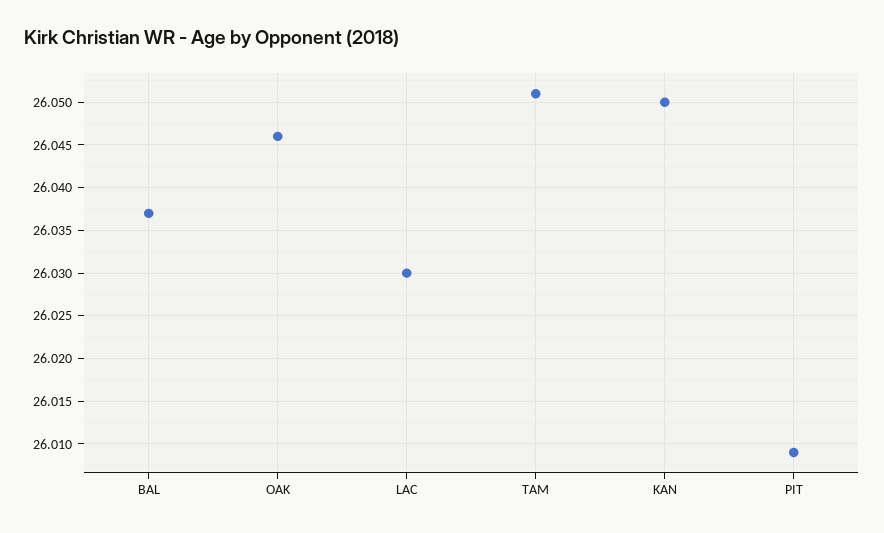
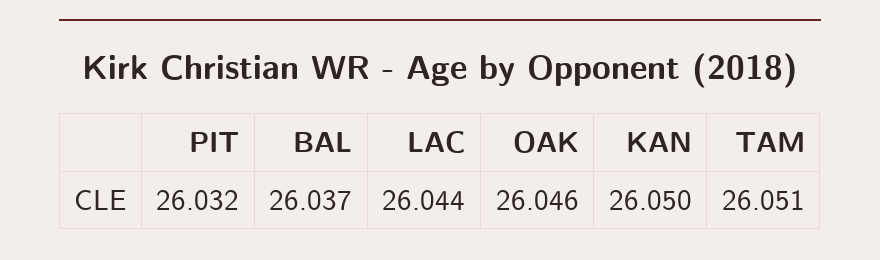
LAC: 26.03 -> 26.044
PIT: 26.009 -> 26.032

